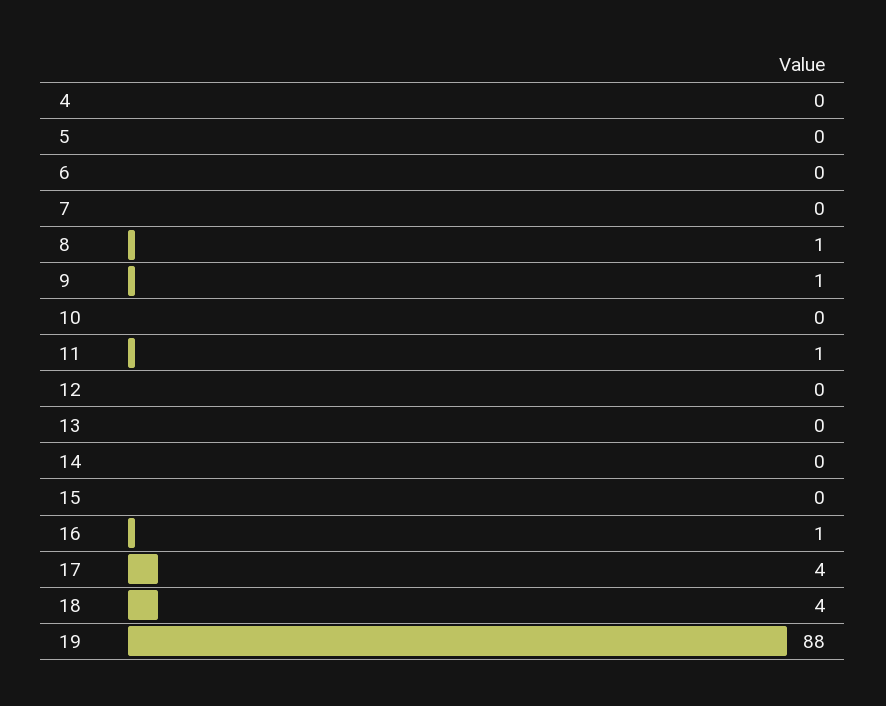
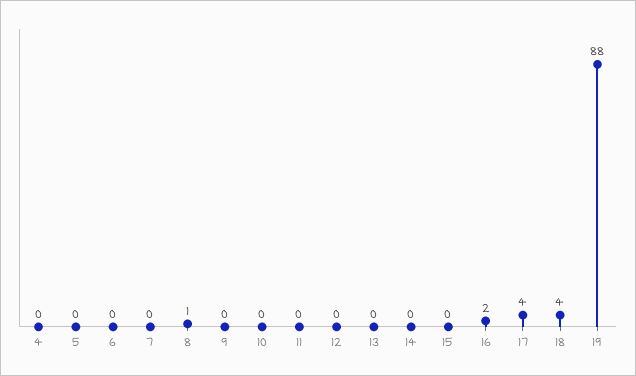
9: 1 -> 0
11: 1 -> 0
16: 1 -> 2

